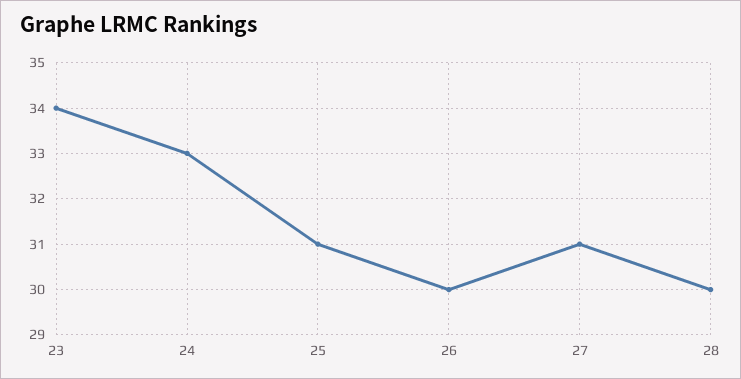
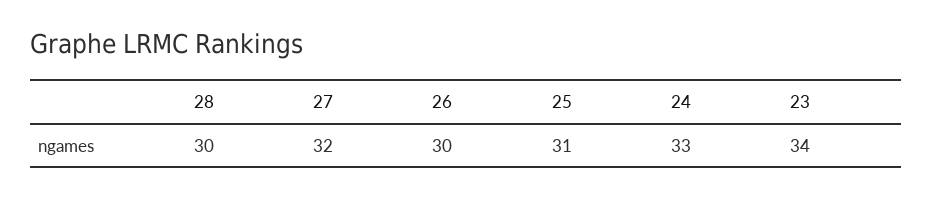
27: 31 -> 32

